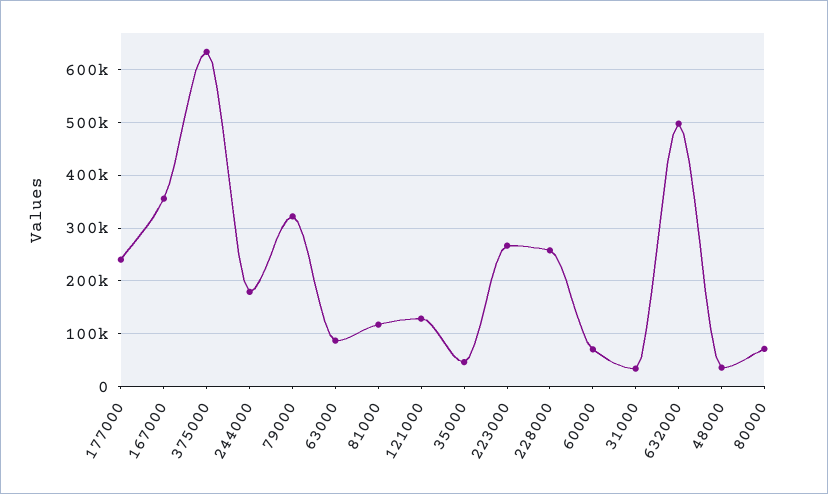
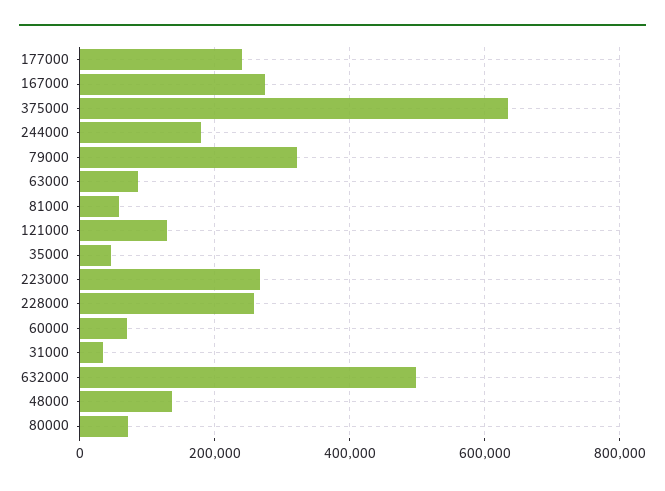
167000: 360000 -> 280000
81000: 120000 -> 60000
48000: 40000 -> 140000

